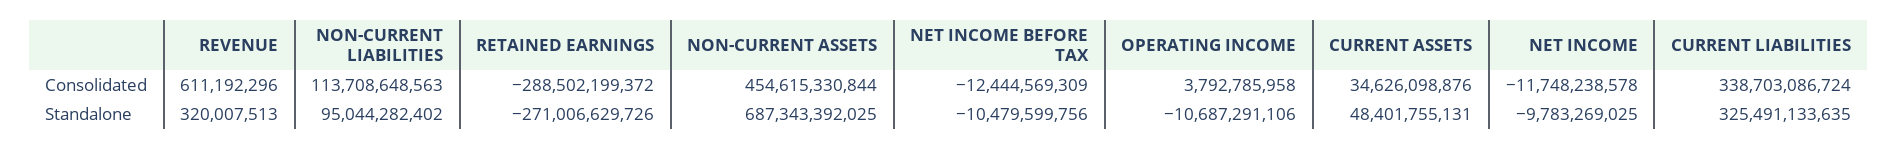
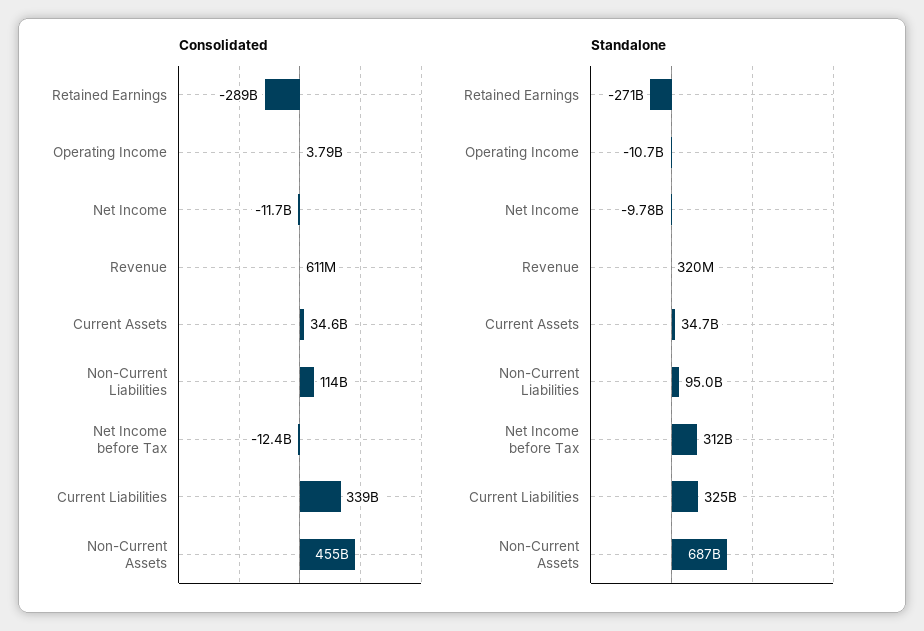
Standalone, NET INCOME BEFORE TAX: -10479599756 -> 312000000000
Standalone, CURRENT ASSETS: 48401755131 -> 34700000000

